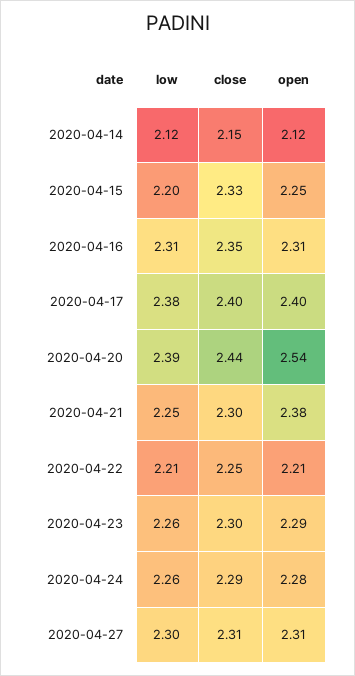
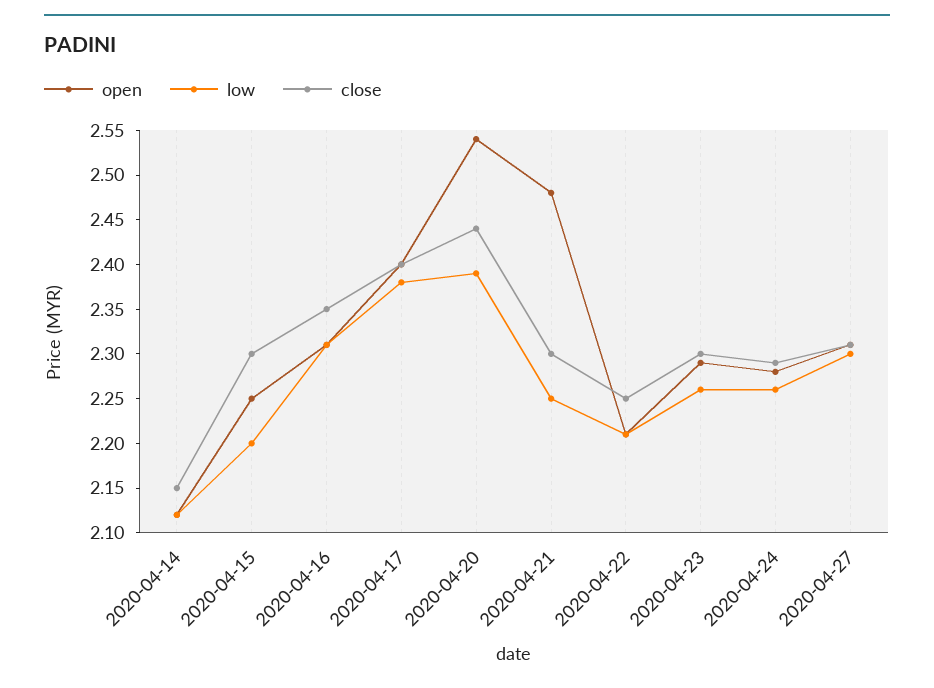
close, 2020-04-15: 2.33 -> 2.3
open, 2020-04-21: 2.38 -> 2.48

